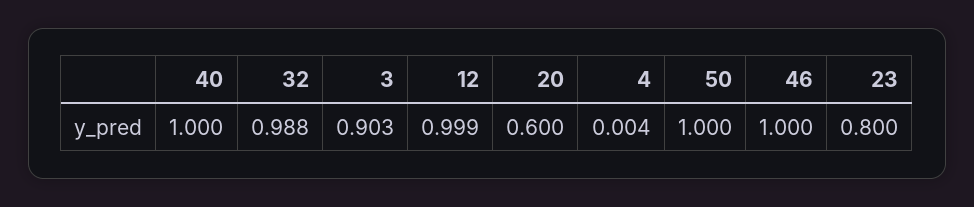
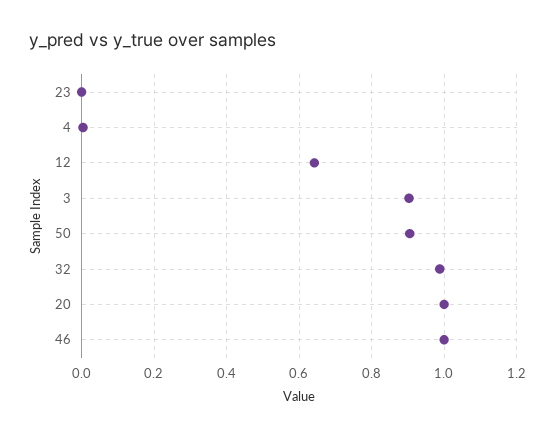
40: 1 -> none
12: 0.999 -> 0.64
20: 0.6 -> 1
50: 1 -> 0.9
23: 0.8 -> 0

